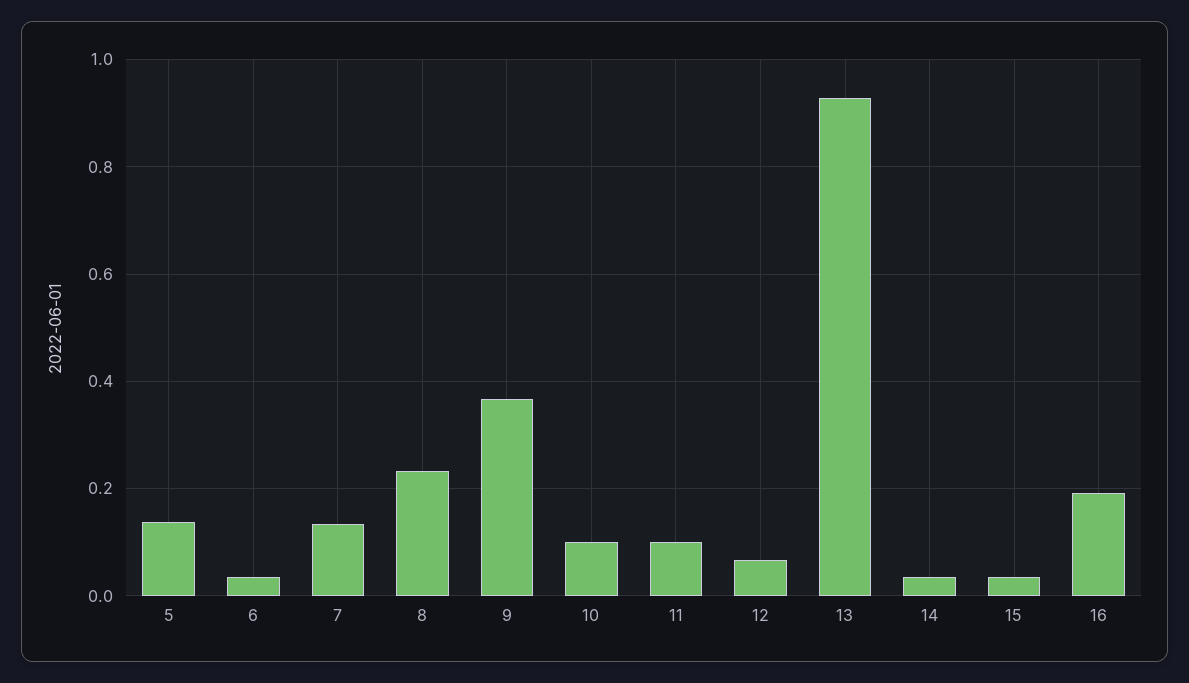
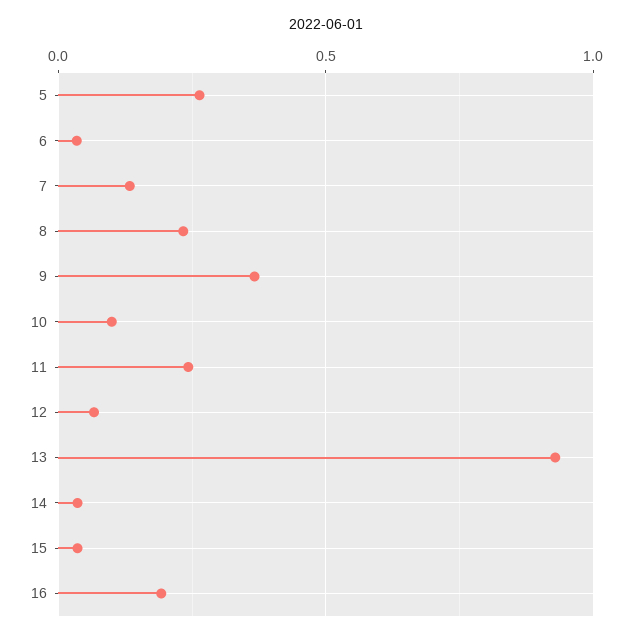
5: 0.14 -> 0.25
11: 0.1 -> 0.25

